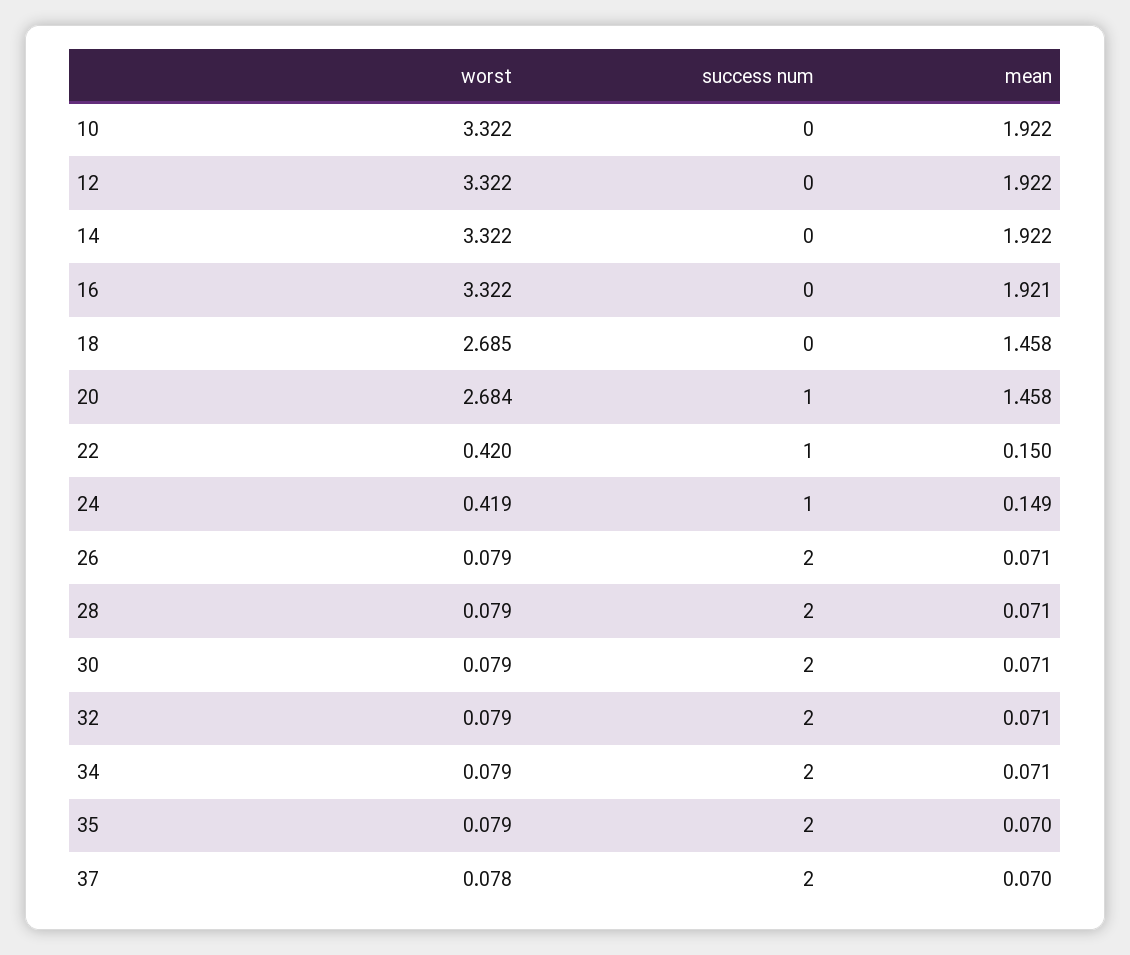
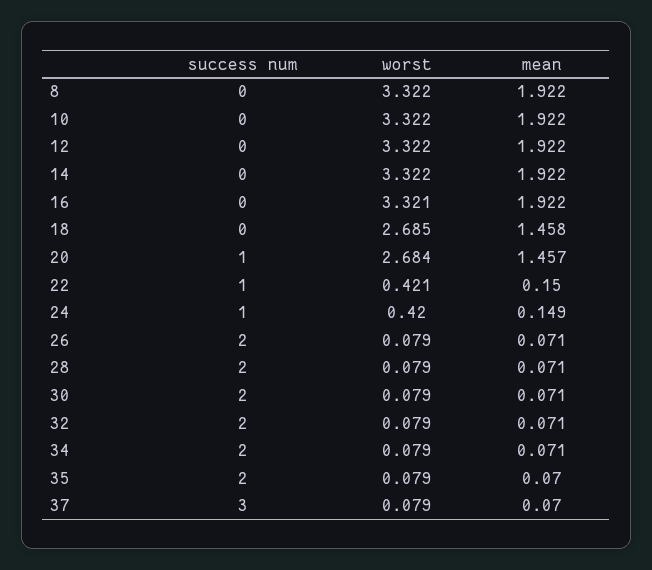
worst, 16: 3.322 -> 3.321
mean, 16: 1.921 -> 1.922
mean, 20: 1.458 -> 1.457
worst, 22: 0.42 -> 0.421
worst, 24: 0.419 -> 0.42
worst, 37: 0.078 -> 0.079
success num, 37: 2 -> 3
success num, 8: none -> 0
worst, 8: none -> 3.322
mean, 8: none -> 1.922

